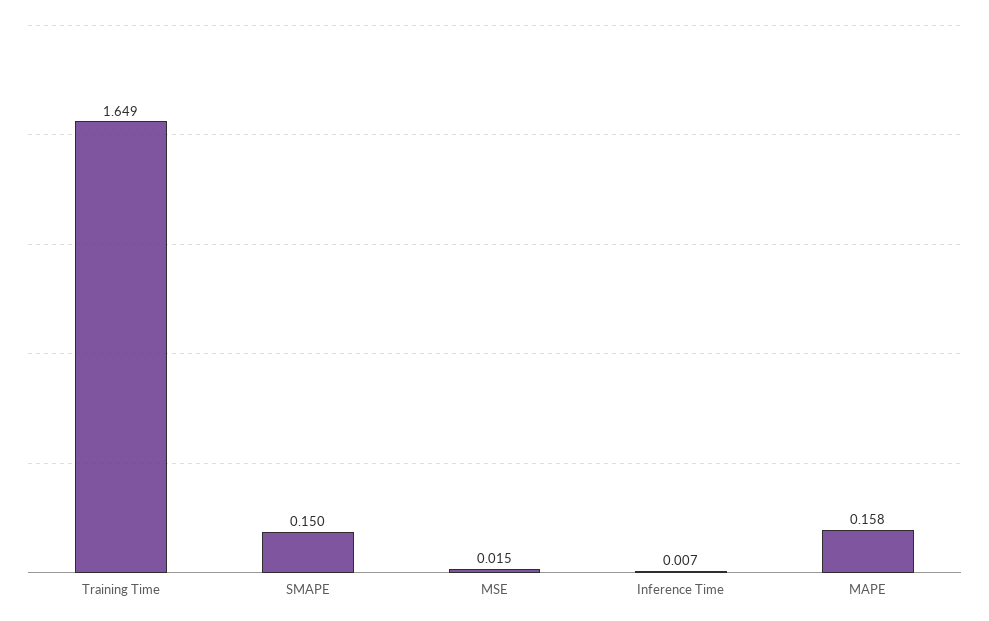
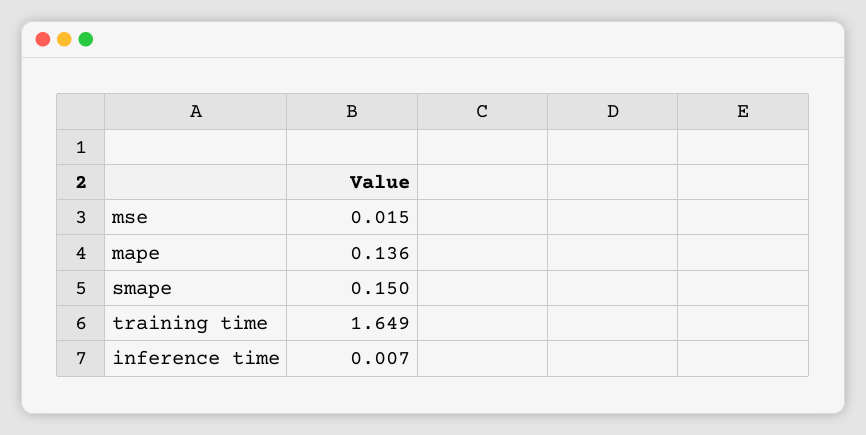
MAPE: 0.158 -> 0.136

